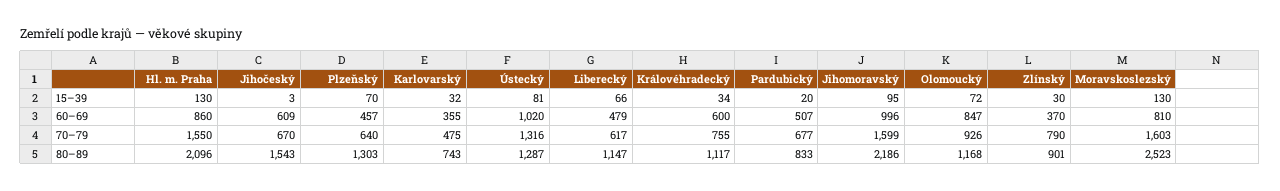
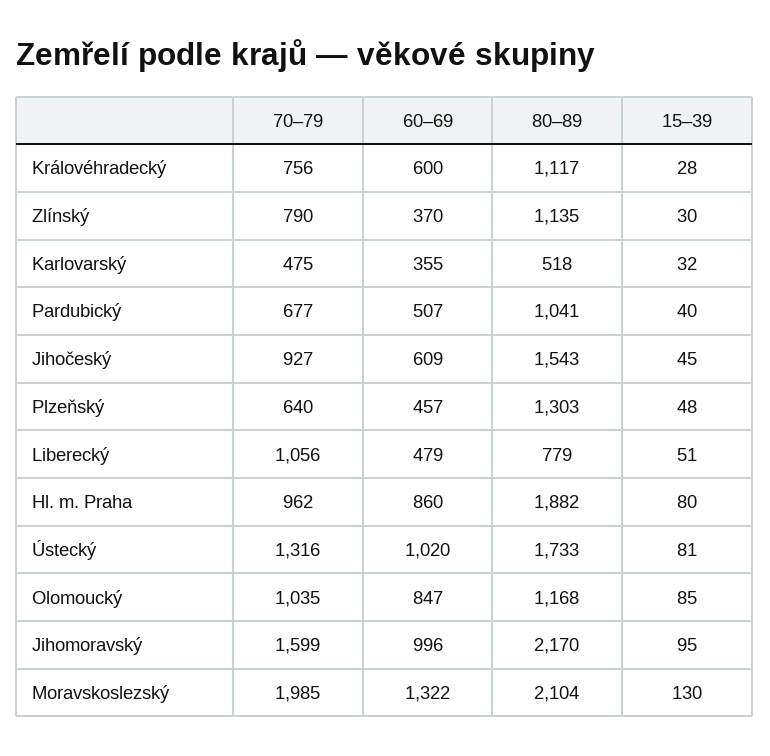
Hl. m. Praha, 15–39: 130 -> 80
Jihočeský, 15–39: 3 -> 45
Plzeňský, 15–39: 70 -> 48
Liberecký, 15–39: 66 -> 51
Královéhradecký, 15–39: 34 -> 28
Pardubický, 15–39: 20 -> 40
Olomoucký, 15–39: 72 -> 85
Moravskoslezský, 60–69: 810 -> 1322
Hl. m. Praha, 70–79: 1550 -> 962
Jihočeský, 70–79: 670 -> 927
Liberecký, 70–79: 617 -> 1056
Královéhradecký, 70–79: 755 -> 756
Olomoucký, 70–79: 926 -> 1035
Moravskoslezský, 70–79: 1603 -> 1985
Hl. m. Praha, 80–89: 2096 -> 1882
Karlovarský, 80–89: 743 -> 518
Ústecký, 80–89: 1287 -> 1733
Liberecký, 80–89: 1147 -> 779
Pardubický, 80–89: 833 -> 1041
Jihomoravský, 80–89: 2186 -> 2170
Zlínský, 80–89: 901 -> 1135
Moravskoslezský, 80–89: 2523 -> 2104

